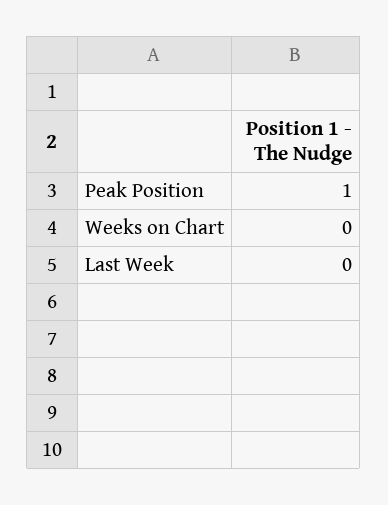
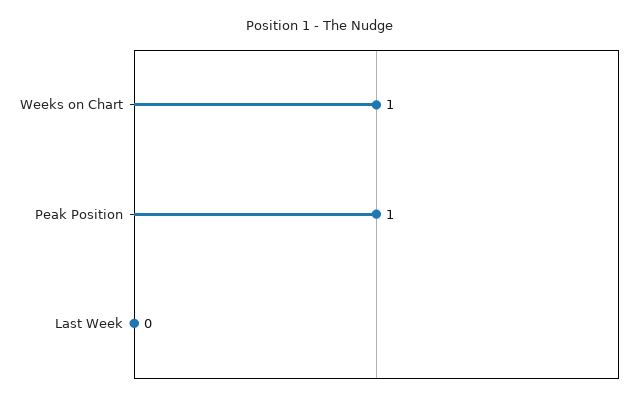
Weeks on Chart: 0 -> 1

